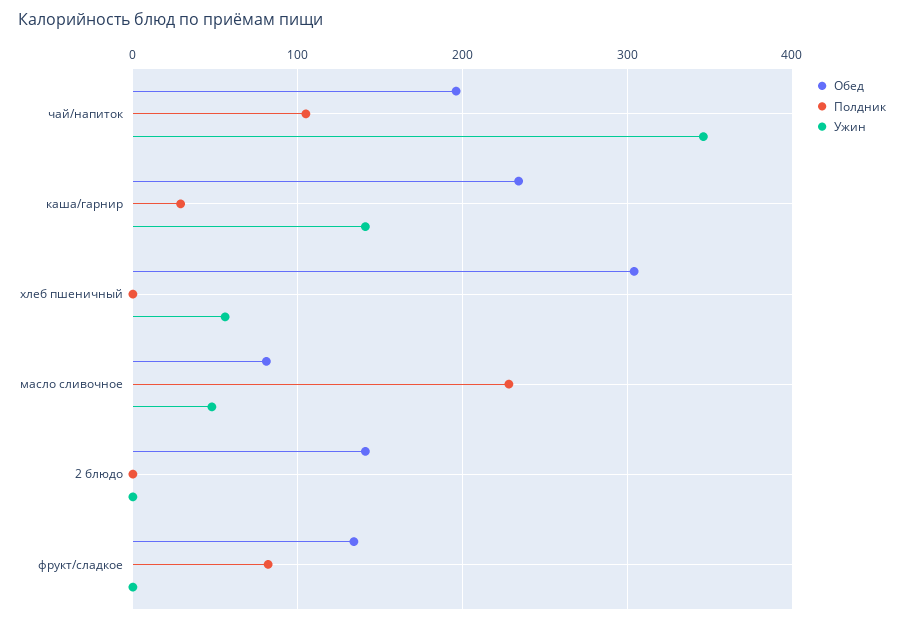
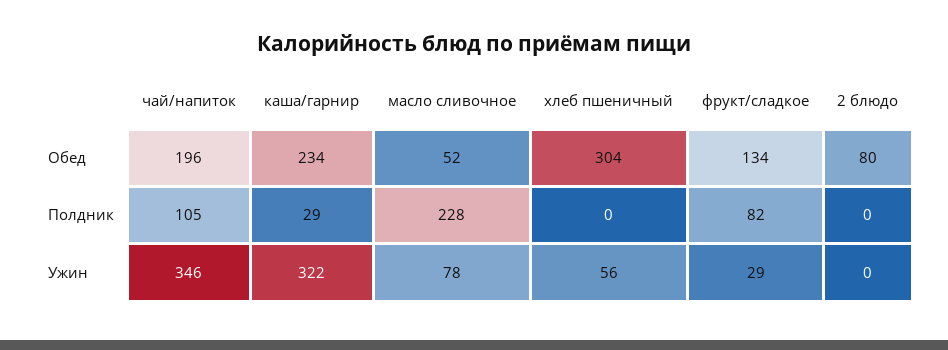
Ужин, каша/гарнир: 140 -> 322
Обед, масло сливочное: 80 -> 52
Ужин, масло сливочное: 50 -> 78
Обед, 2 блюдо: 140 -> 80
Ужин, фрукт/сладкое: 0 -> 29

